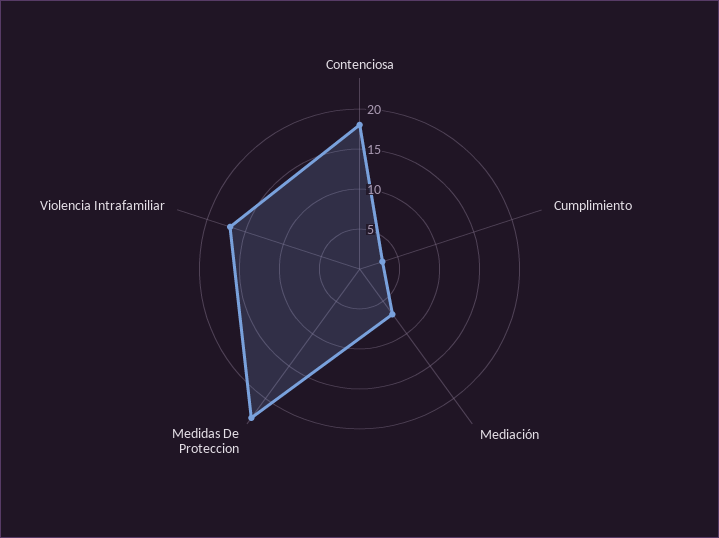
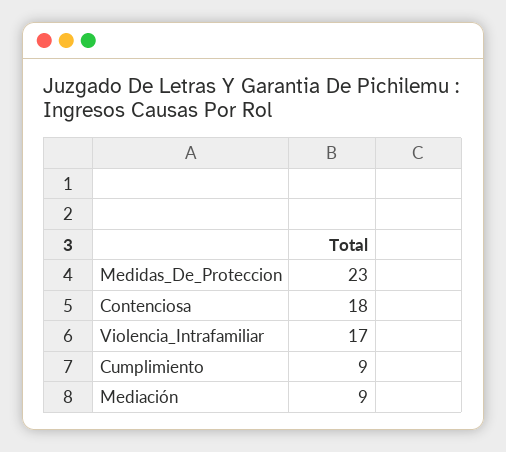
Cumplimiento: 3 -> 9
Mediación: 7 -> 9

